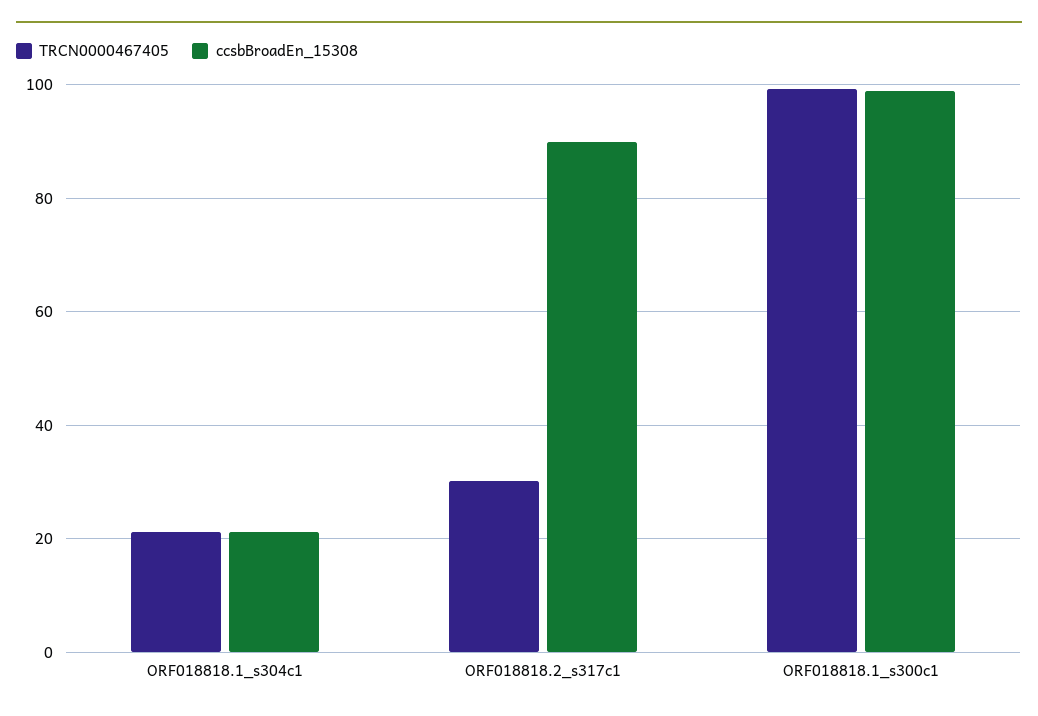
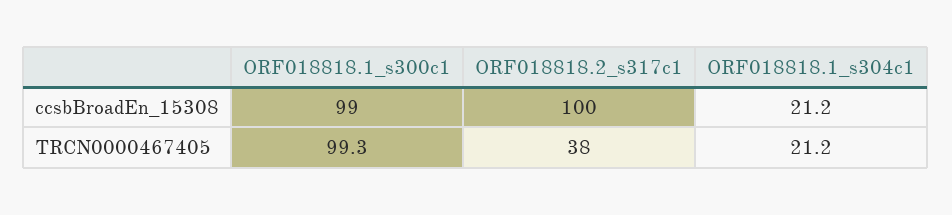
TRCN0000467405, ORF018818.2_s317c1: 30 -> 38
ccsbBroadEn_15308, ORF018818.2_s317c1: 90 -> 100

